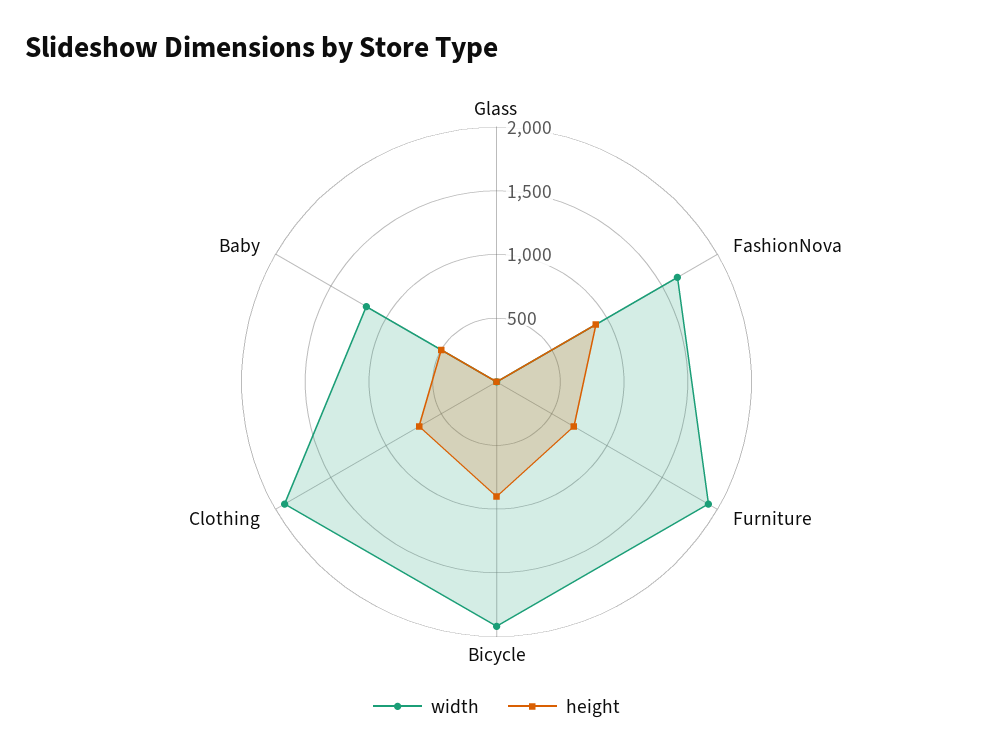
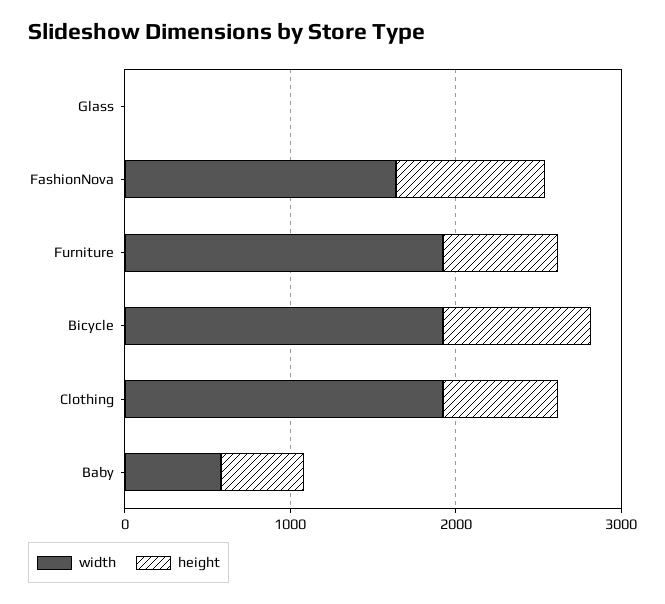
width, Baby: 1200 -> 600

